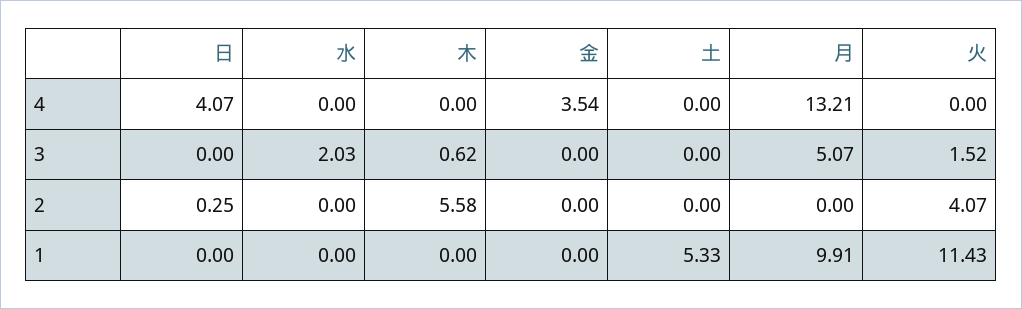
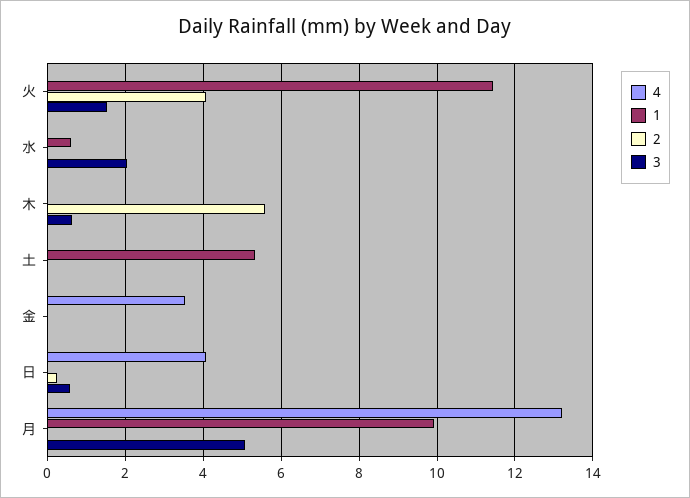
3, 日: 0 -> 0.6
1, 水: 0 -> 0.6

